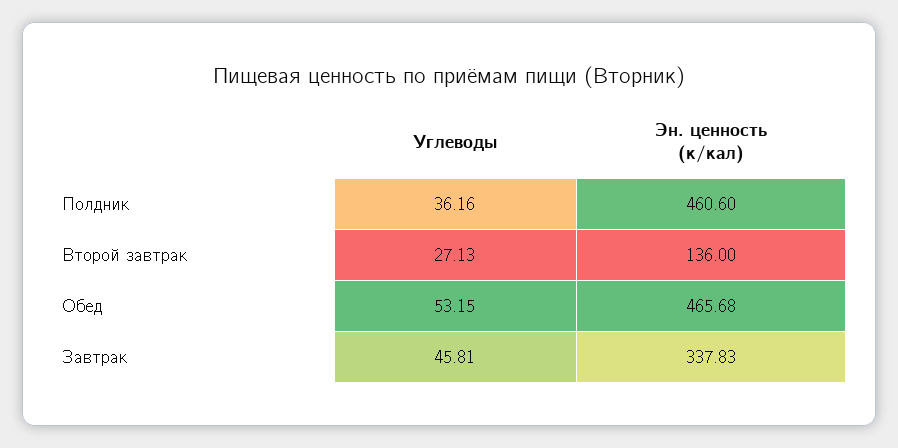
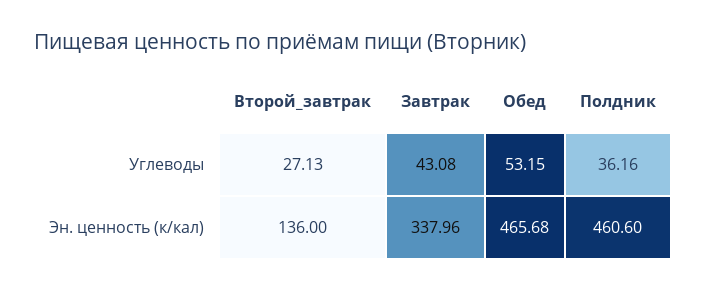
Углеводы, Завтрак: 45.81 -> 43.08
Эн. ценность (к/кал), Завтрак: 337.83 -> 337.96

